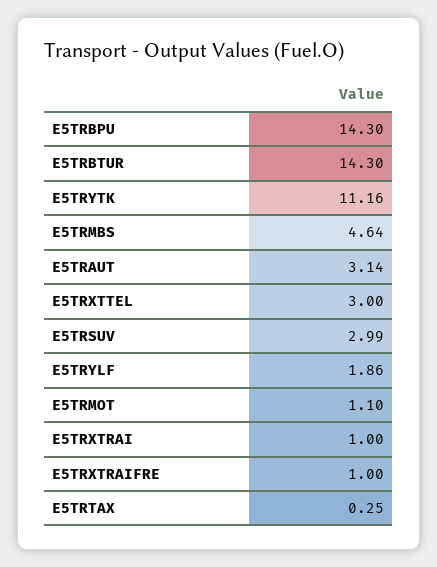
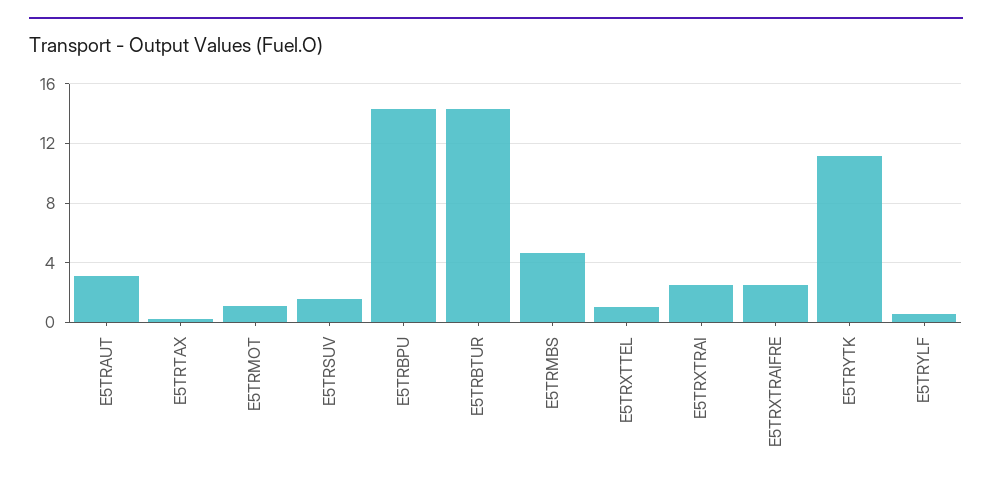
E5TRXTTEL: 3 -> 1
E5TRSUV: 2.99 -> 1.5
E5TRYLF: 1.86 -> 0.5
E5TRXTRAI: 1 -> 2.5
E5TRXTRAIFRE: 1 -> 2.5

